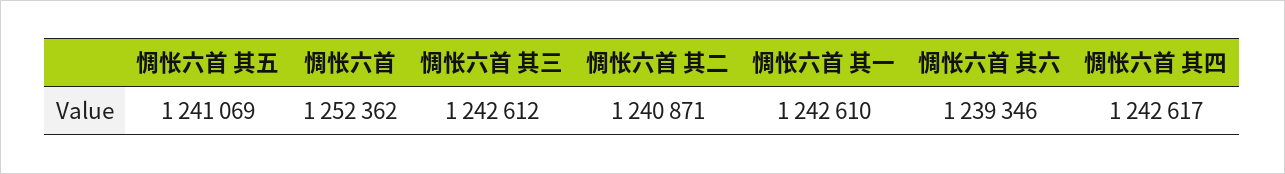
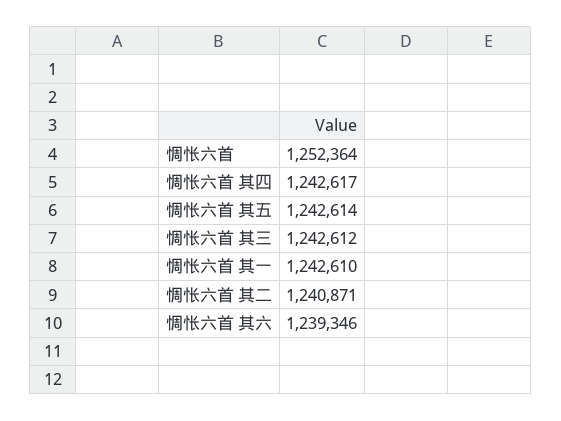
惆怅六首 其五: 1241069 -> 1242614
惆怅六首: 1252362 -> 1252364

